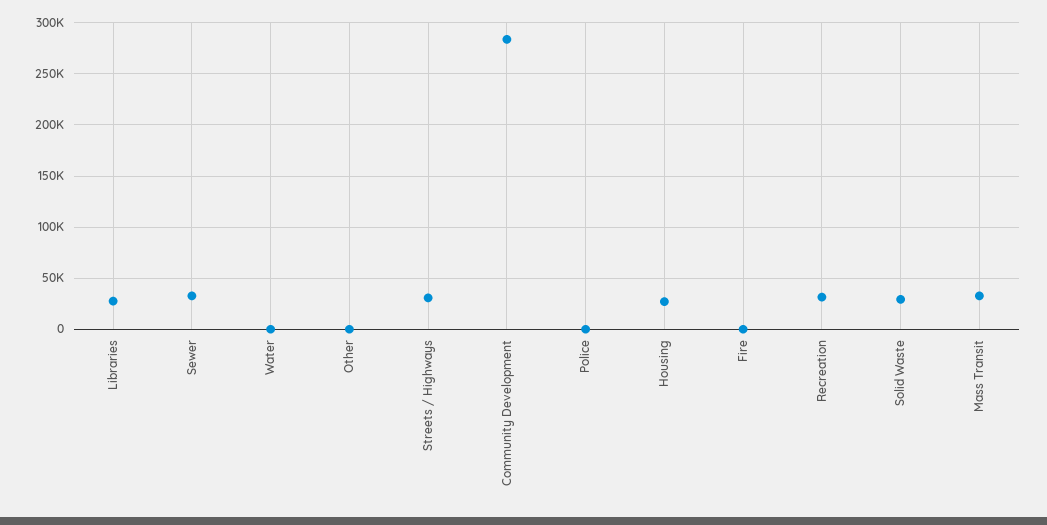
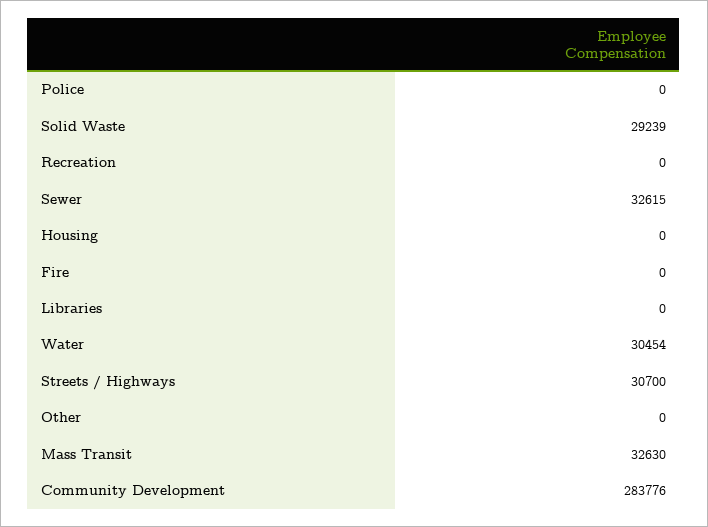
Libraries: 30000 -> 0
Water: 0 -> 30454
Housing: 30000 -> 0
Recreation: 30000 -> 0

